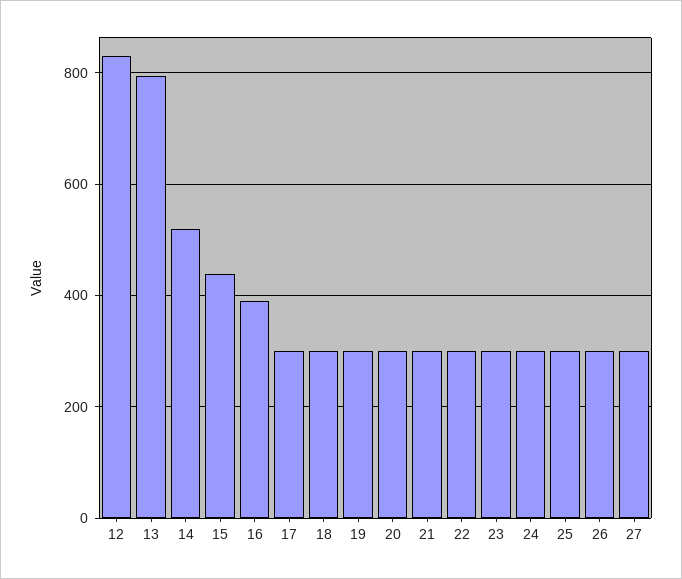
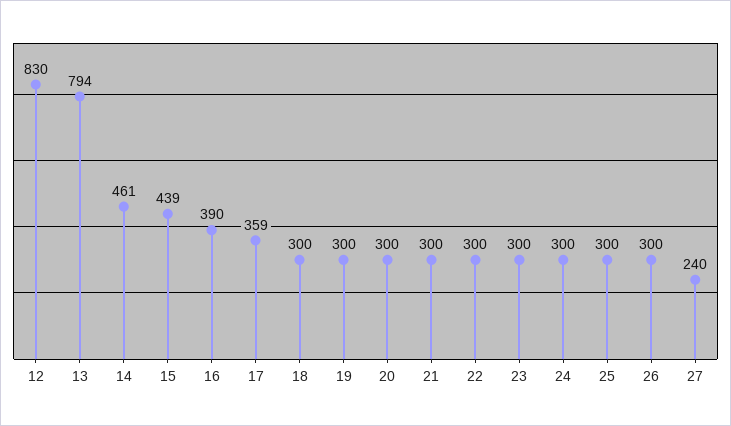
14: 520 -> 461
17: 300 -> 359
27: 300 -> 240

